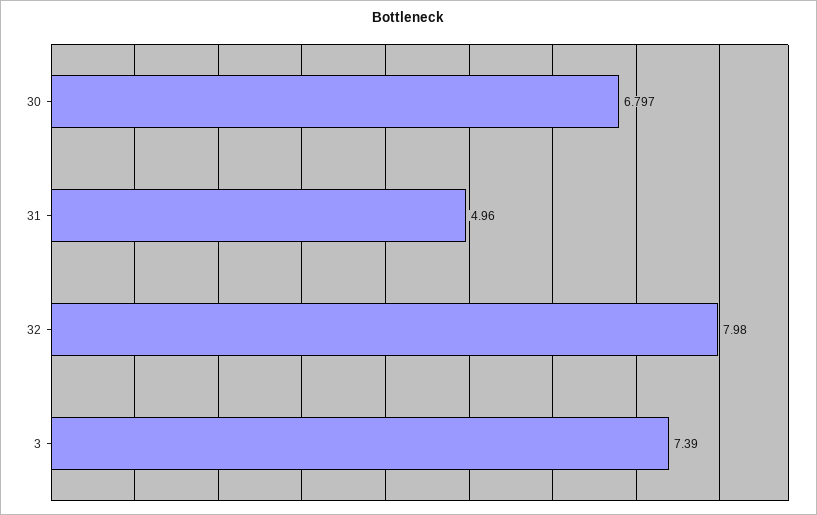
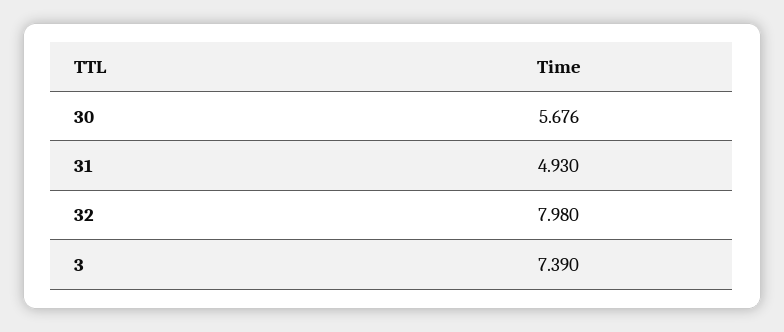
30: 6.797 -> 5.676
31: 4.96 -> 4.93

